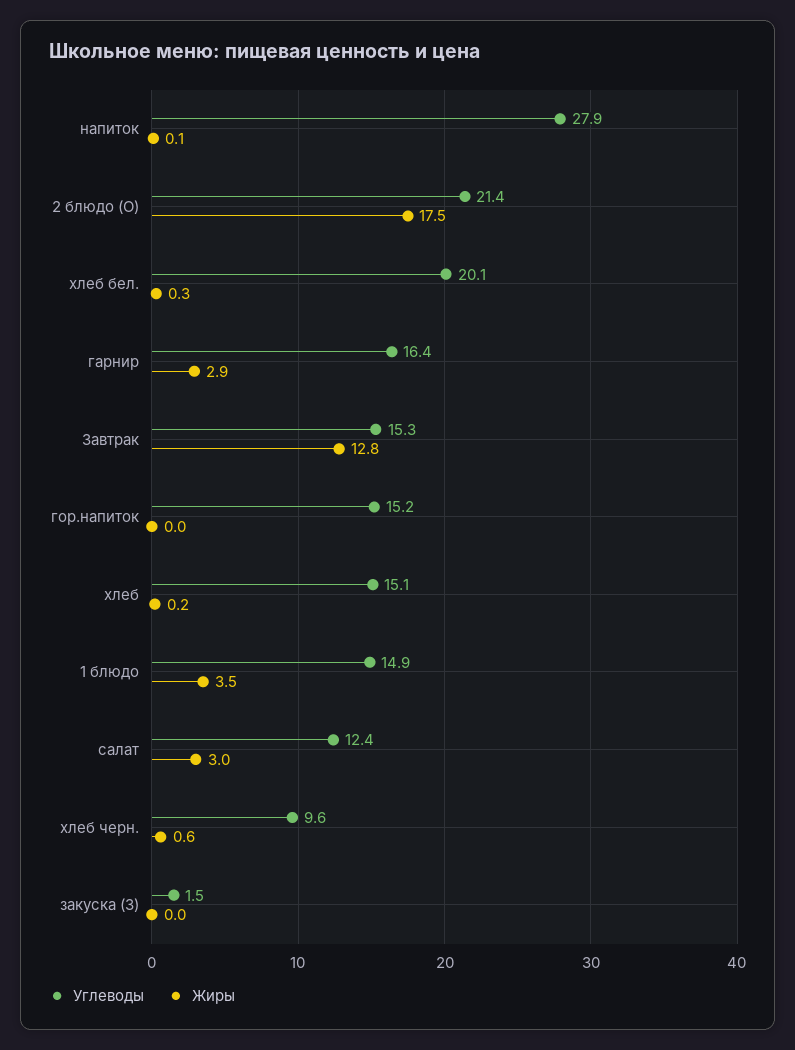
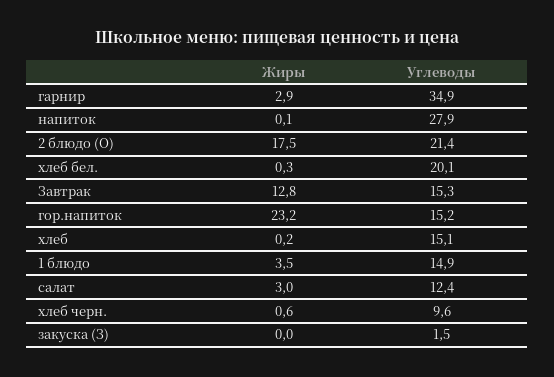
Углеводы, гарнир: 16.4 -> 34.9
Жиры, гор.напиток: 0 -> 23.2

